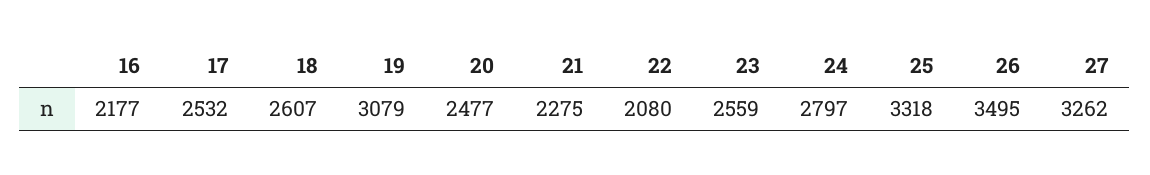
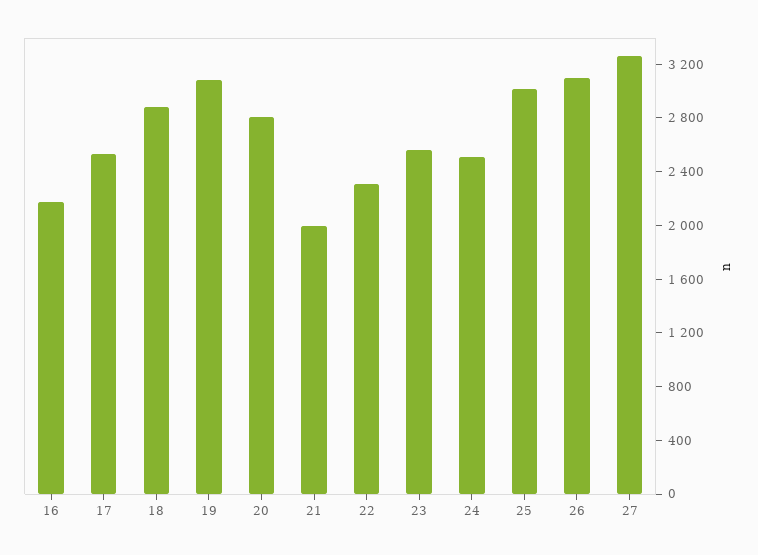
18: 2607 -> 2900
20: 2477 -> 2800
21: 2275 -> 2000
22: 2080 -> 2300
24: 2797 -> 2500
25: 3318 -> 3000
26: 3495 -> 3100

